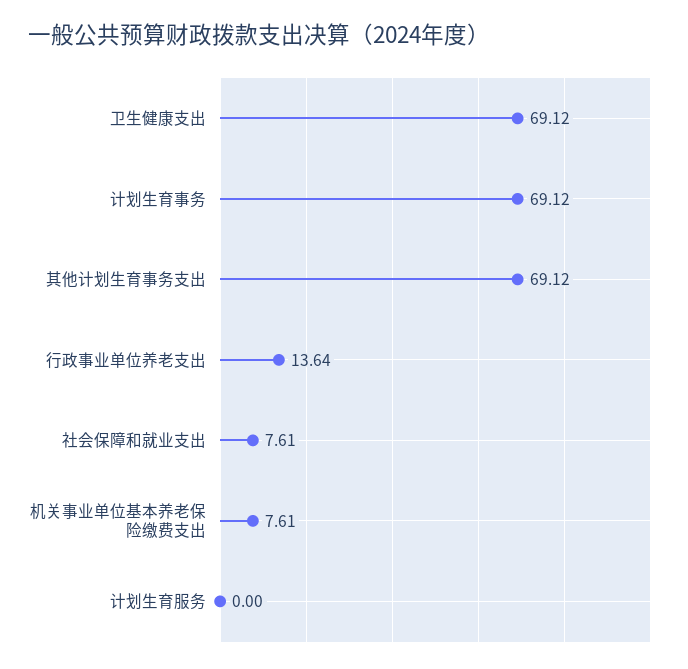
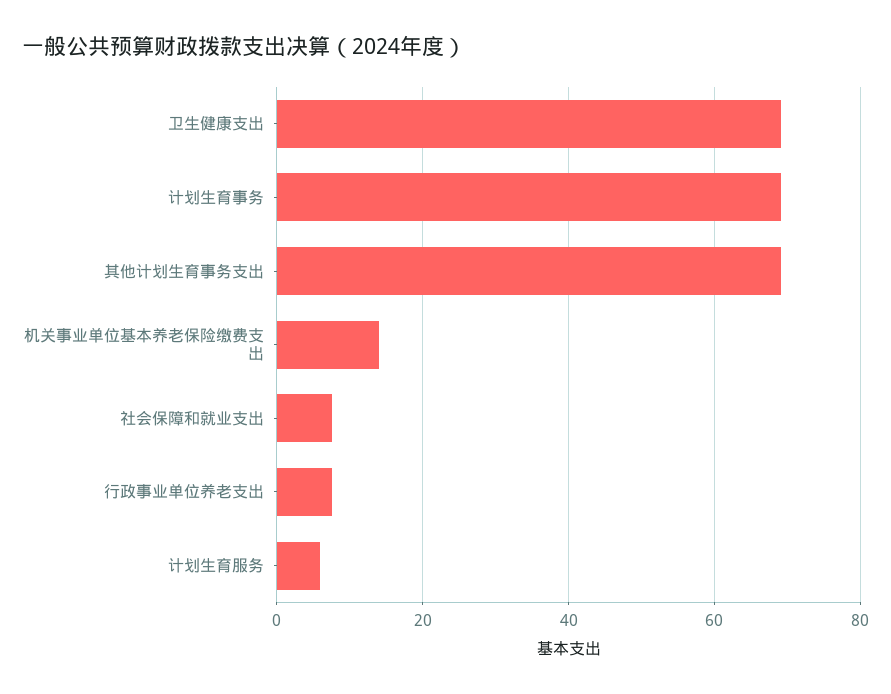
行政事业单位养老支出: 13.64 -> 8
机关事业单位基本养老保险缴费支出: 7.61 -> 14
计划生育服务: 0 -> 6

